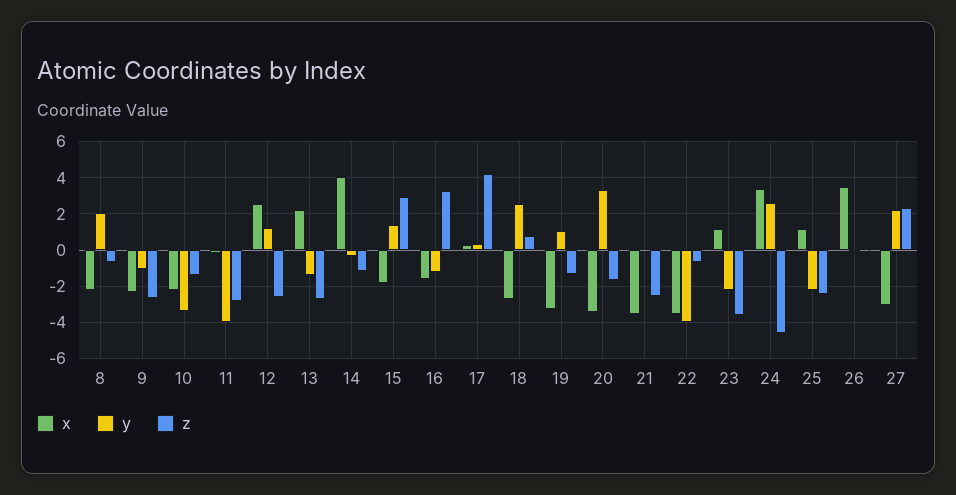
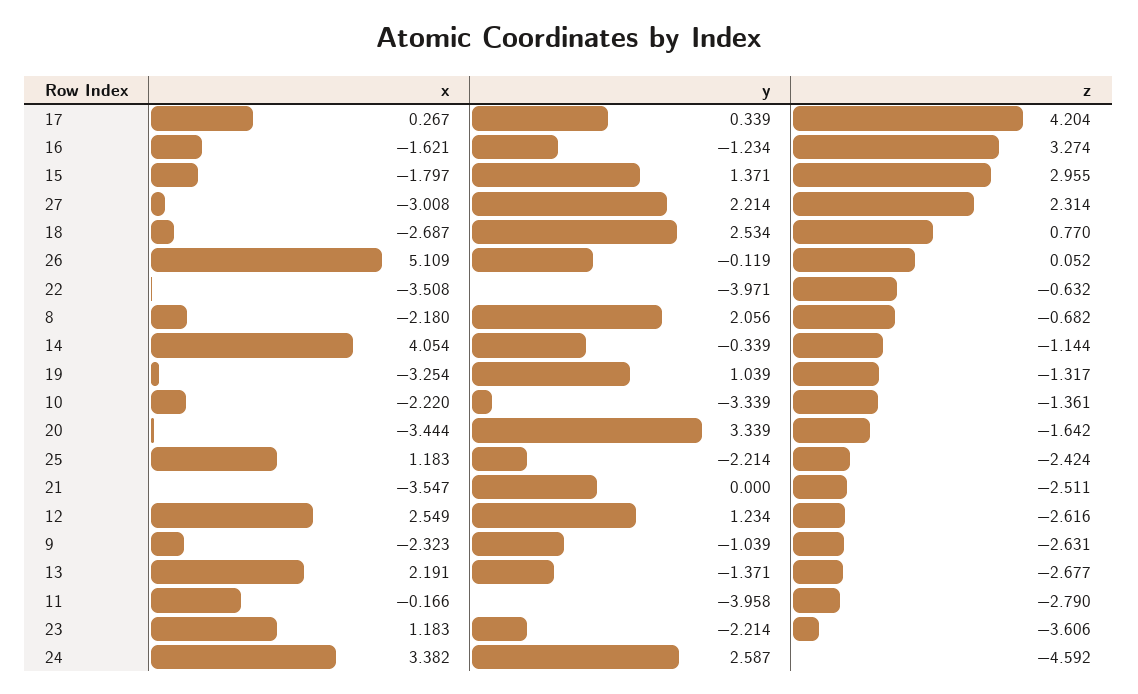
x, 26: 3.5 -> 5.109

